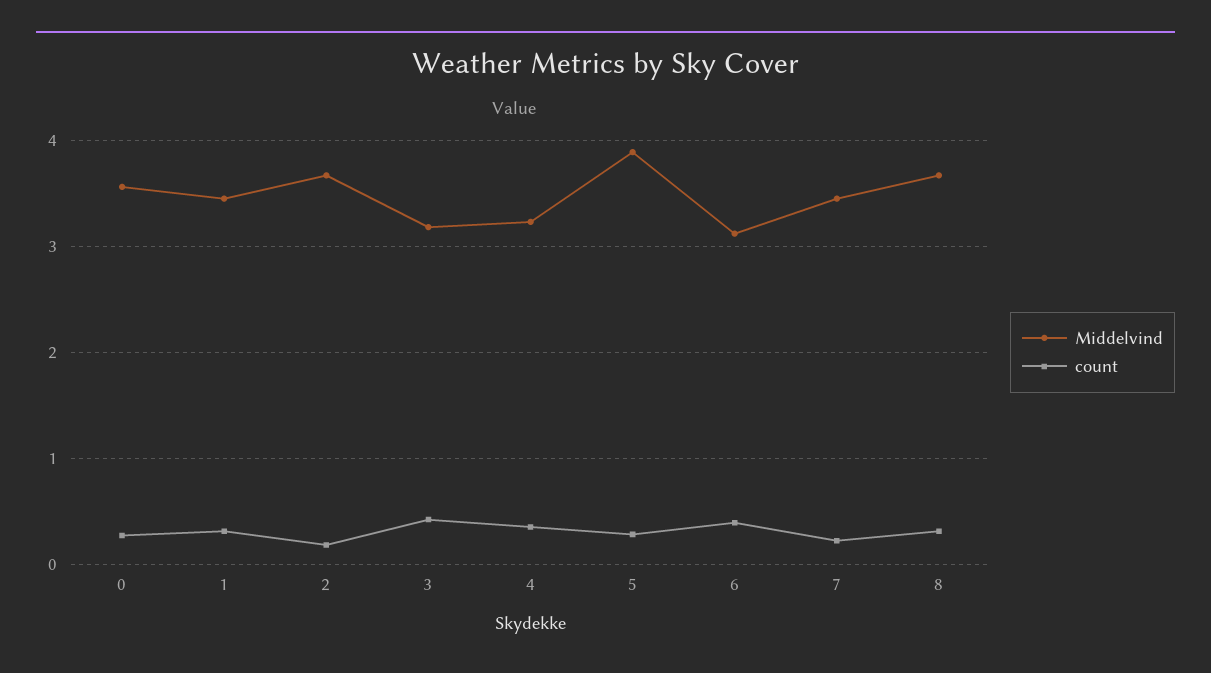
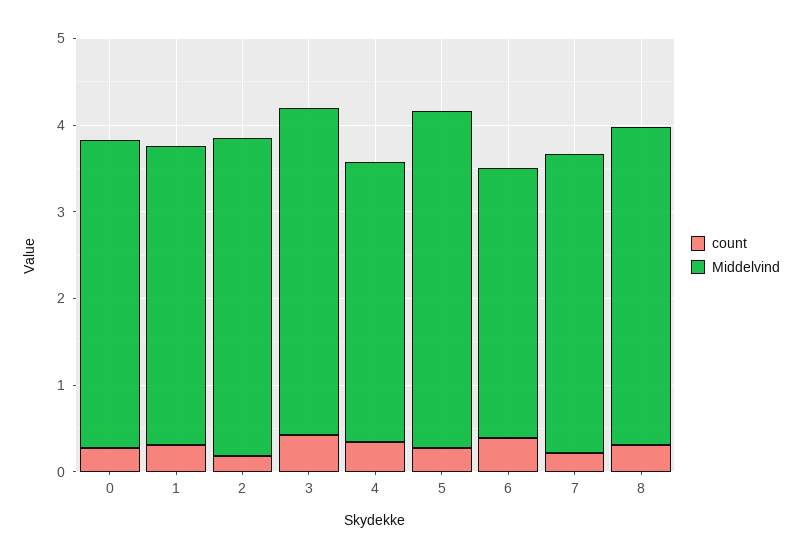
Middelvind, 3: 3.2 -> 3.8

